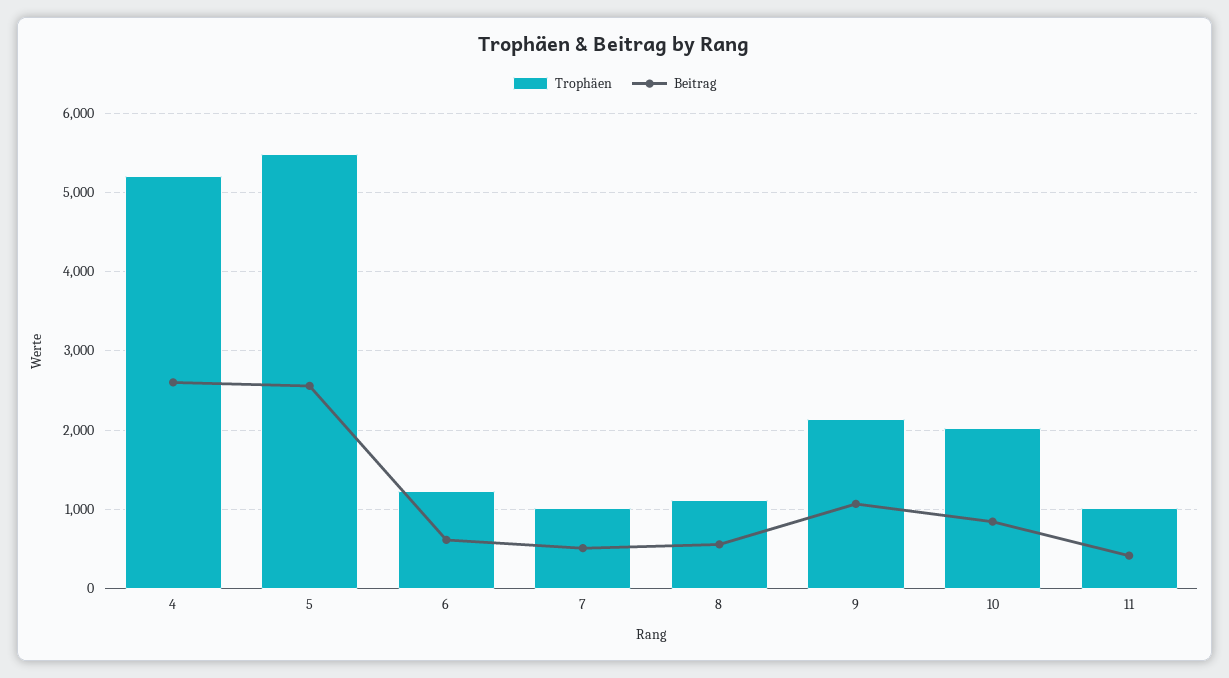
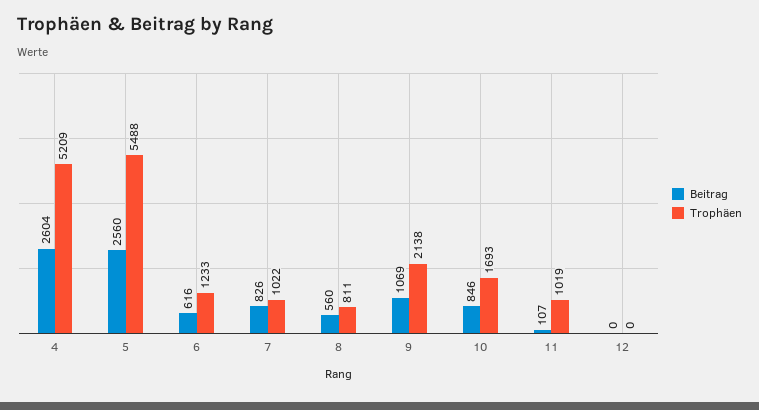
Beitrag, 7: 500 -> 826
Trophäen, 8: 1100 -> 811
Trophäen, 10: 2000 -> 1693
Beitrag, 11: 400 -> 107
Beitrag, 12: none -> 0
Trophäen, 12: none -> 0

